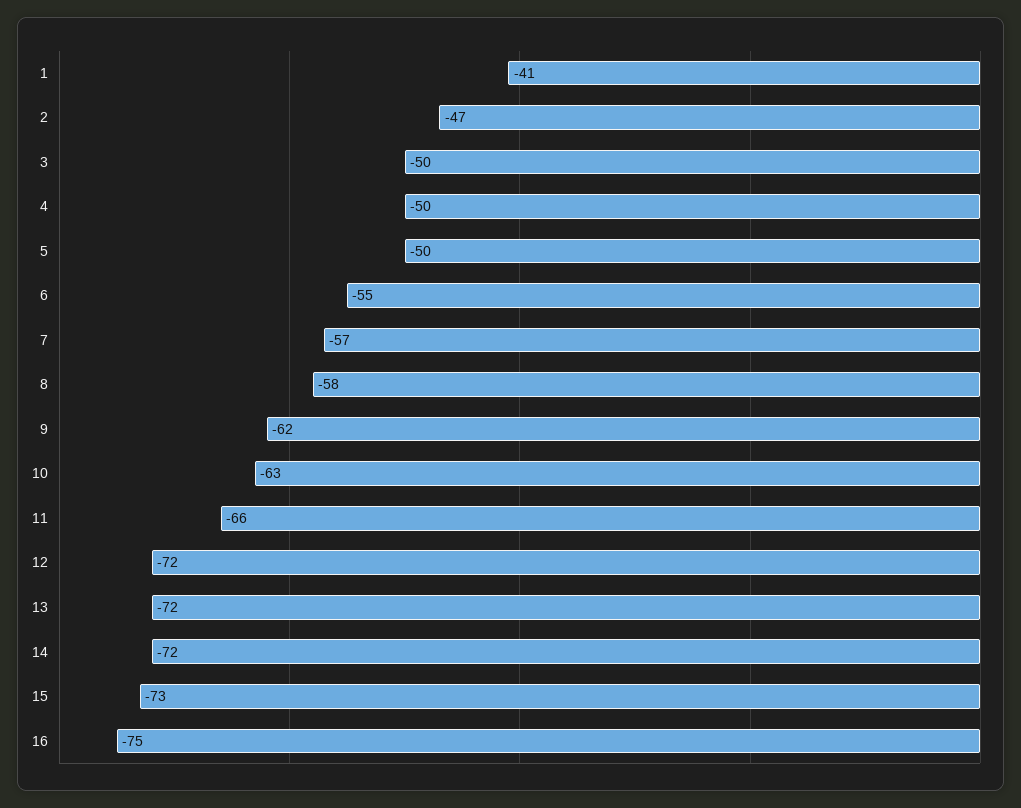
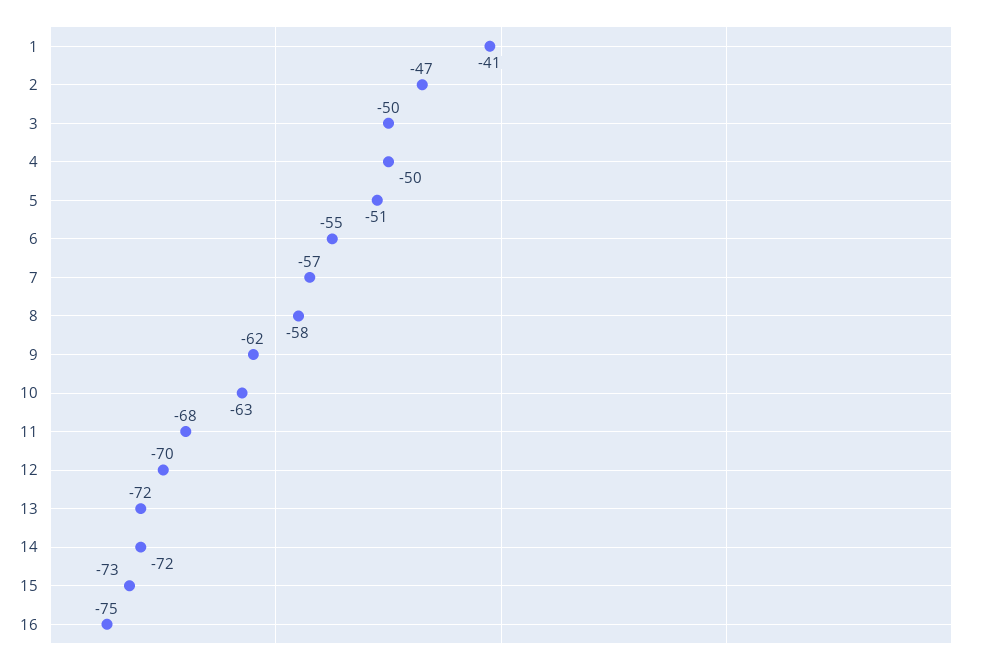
5: -50 -> -51
11: -66 -> -68
12: -72 -> -70

